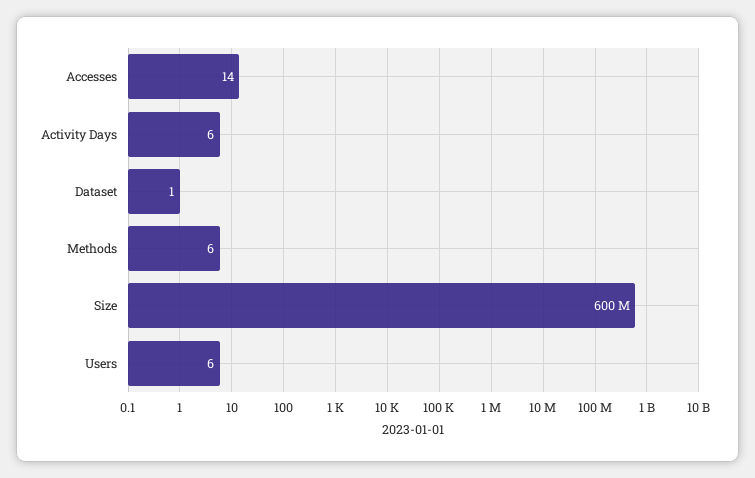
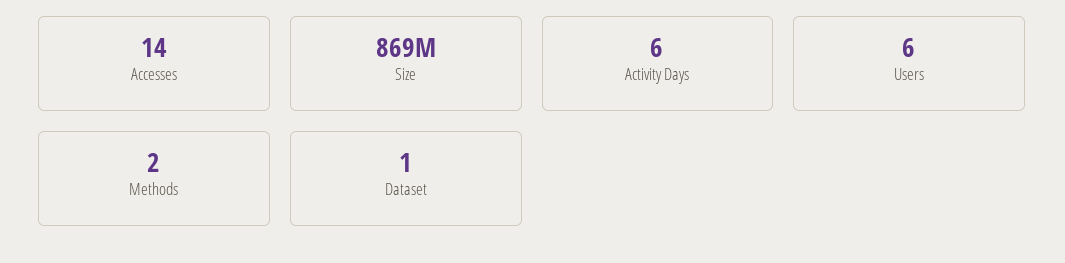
Methods: 6 -> 2
Size: 600000000 -> 869000000

